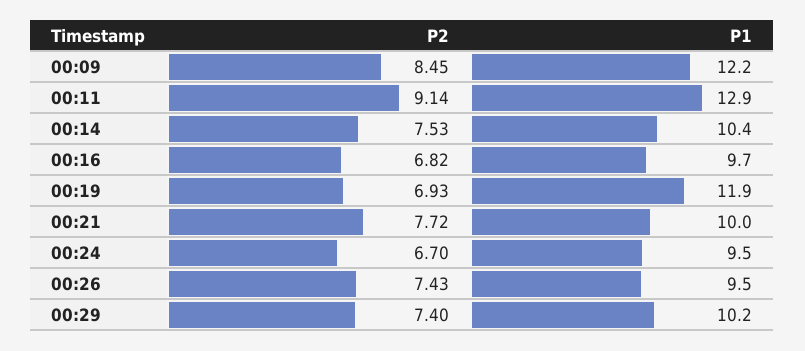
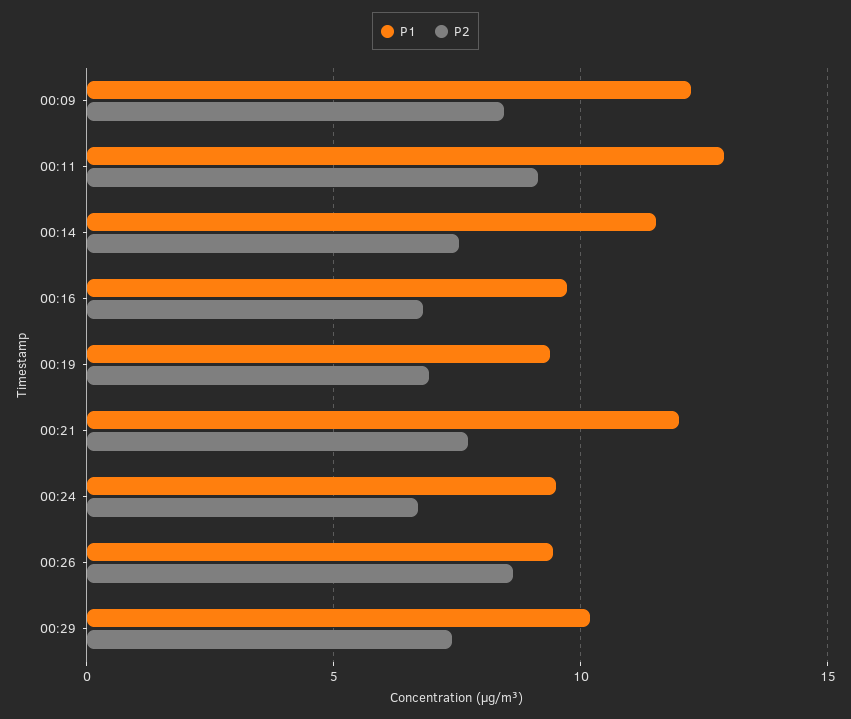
P1, 00:14: 10.4 -> 11.5
P1, 00:19: 11.9 -> 9.5
P1, 00:21: 10 -> 12
P2, 00:26: 7.43 -> 8.5

